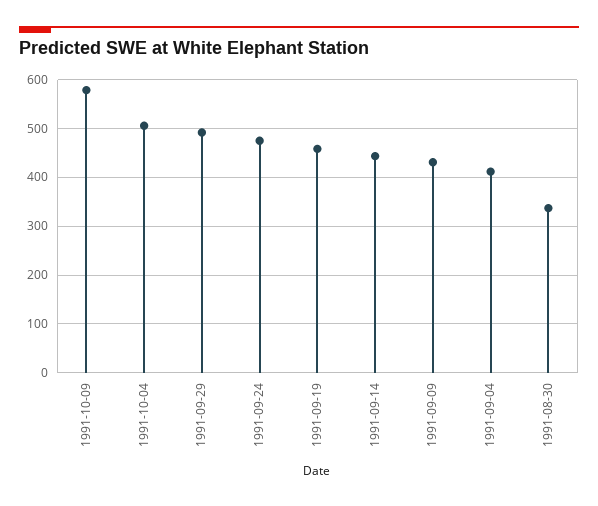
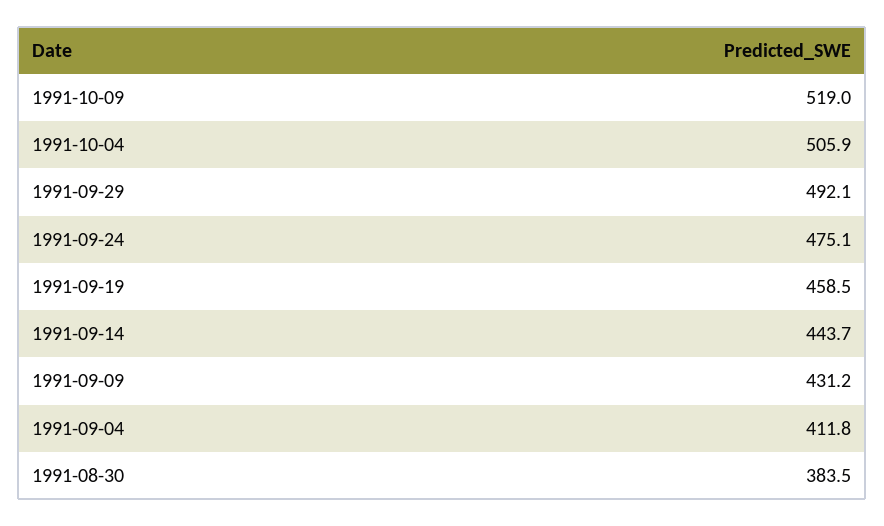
1991-10-09: 580 -> 519
1991-08-30: 340 -> 383.5

